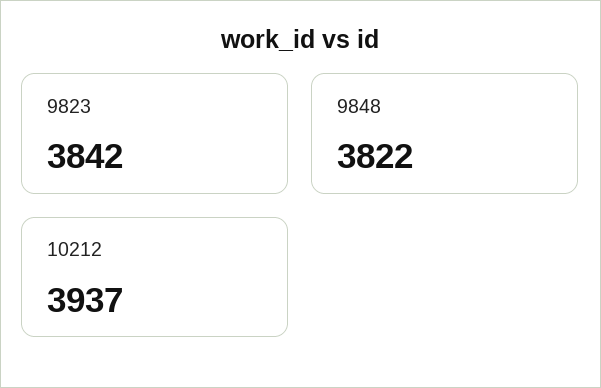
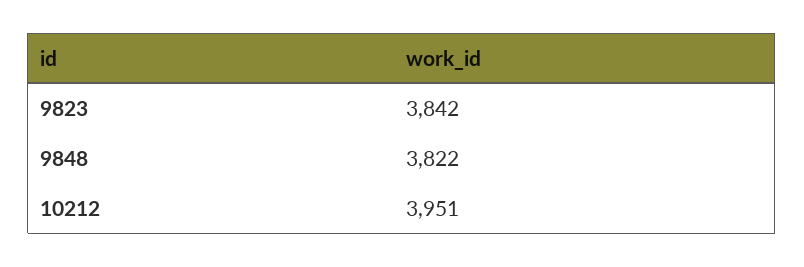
10212: 3937 -> 3951

